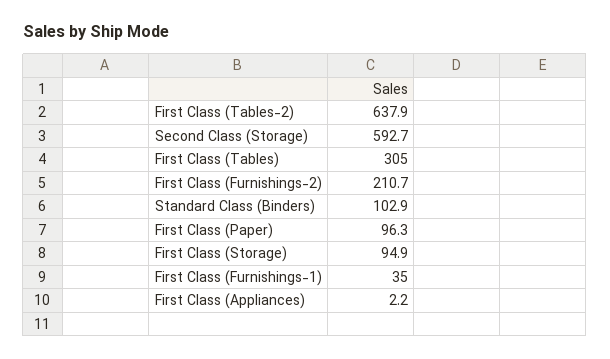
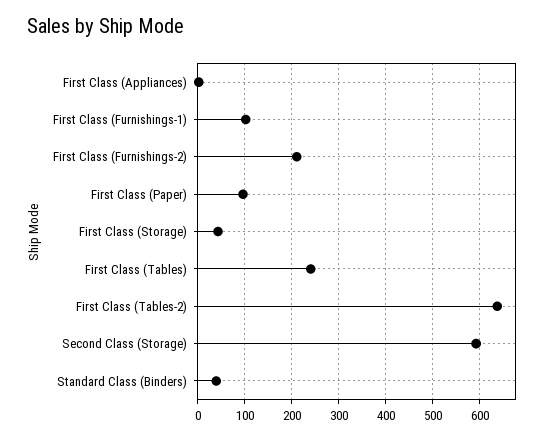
First Class (Tables): 305 -> 240
Standard Class (Binders): 102.9 -> 40
First Class (Storage): 94.9 -> 40
First Class (Furnishings-1): 35 -> 100

